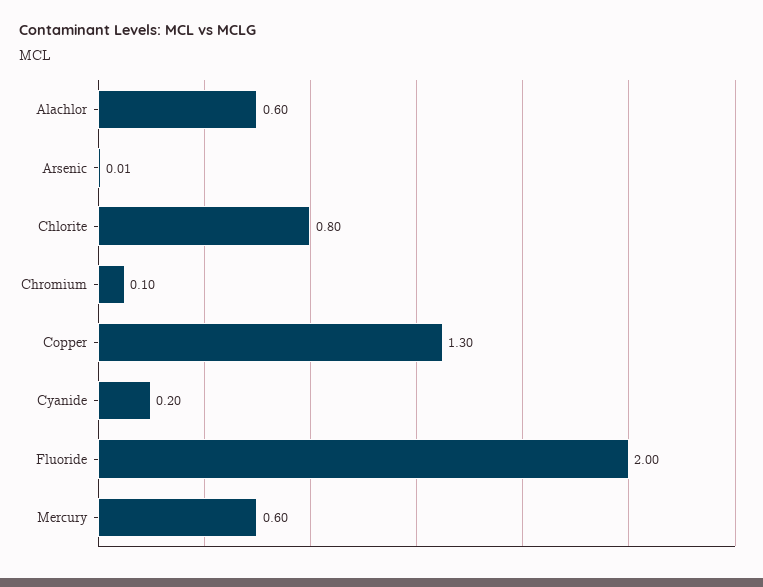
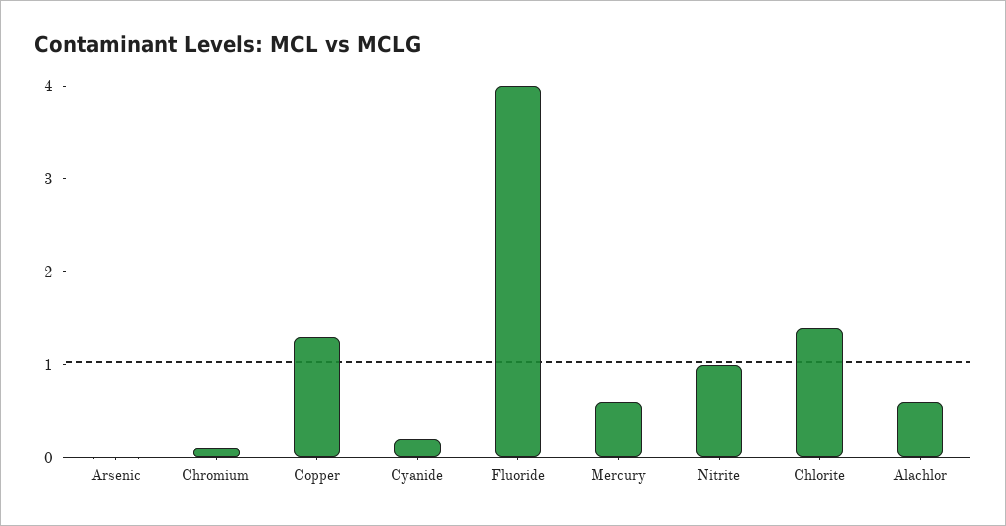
Chlorite: 0.8 -> 1.4
Fluoride: 2 -> 4
Nitrite: none -> 1

